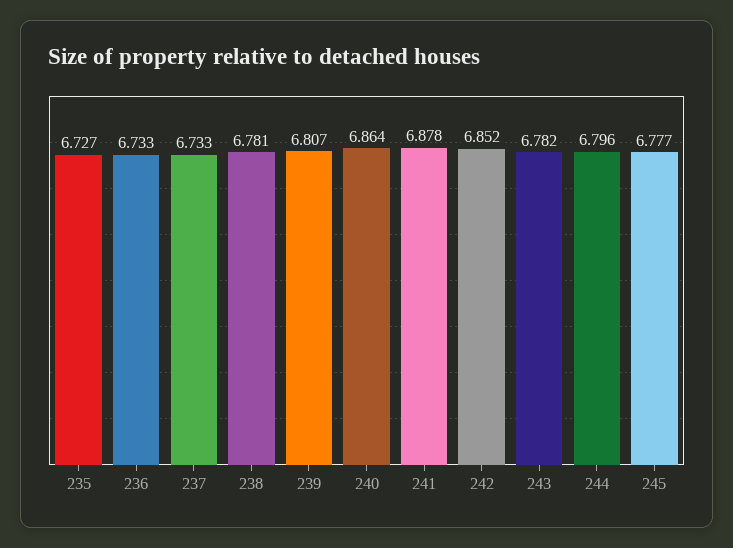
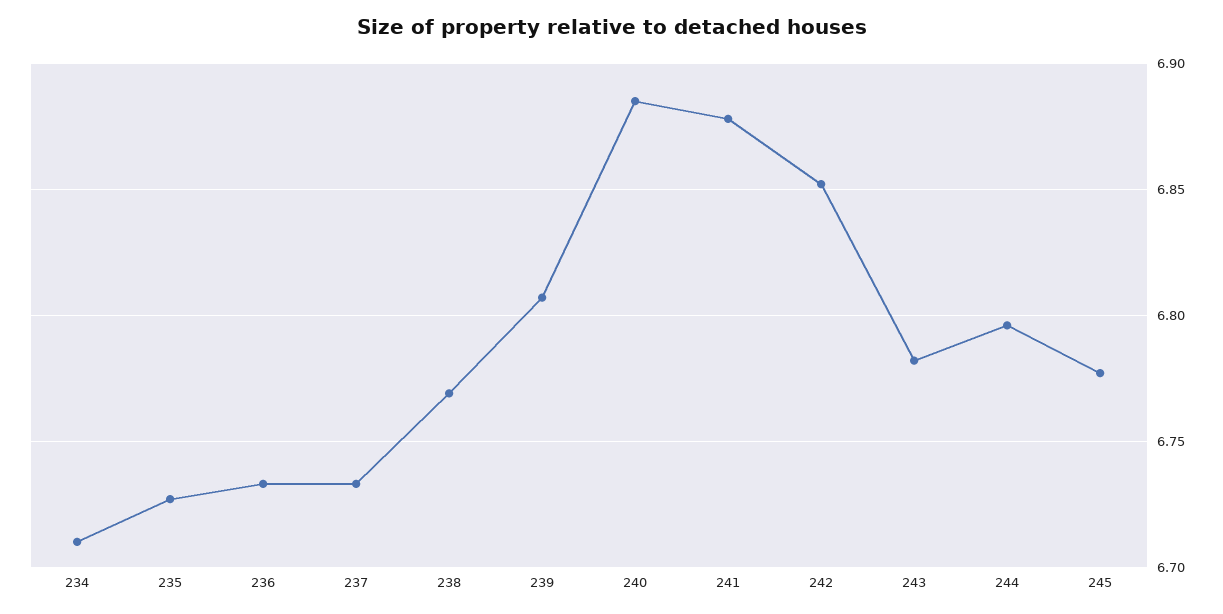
238: 6.781 -> 6.77
240: 6.864 -> 6.885
234: none -> 6.71

